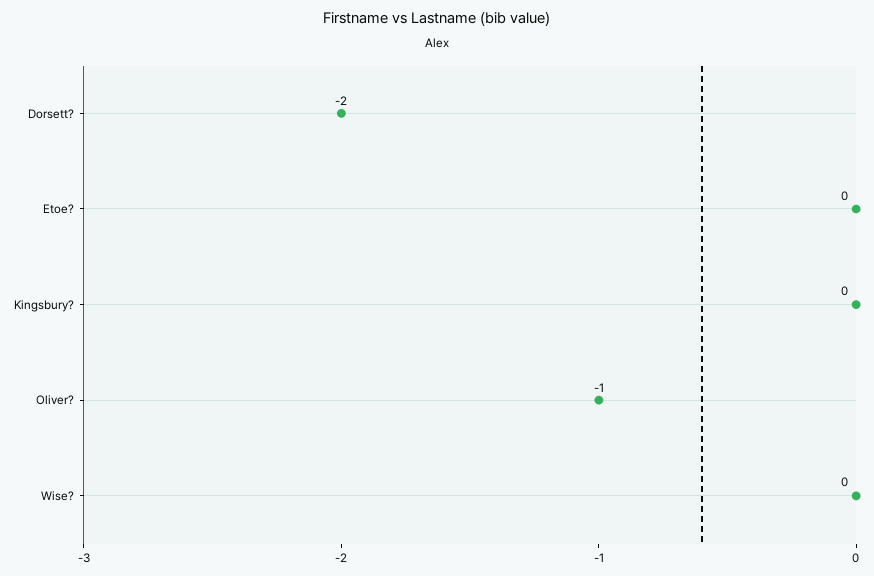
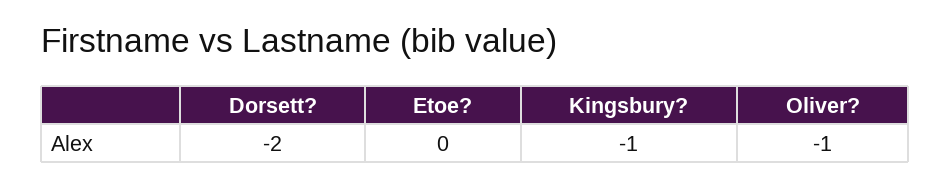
Kingsbury?: 0 -> -1
Wise?: 0 -> none

